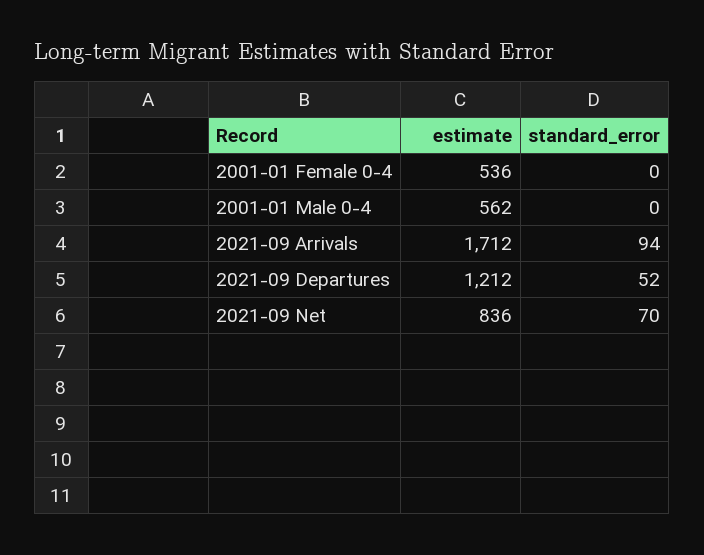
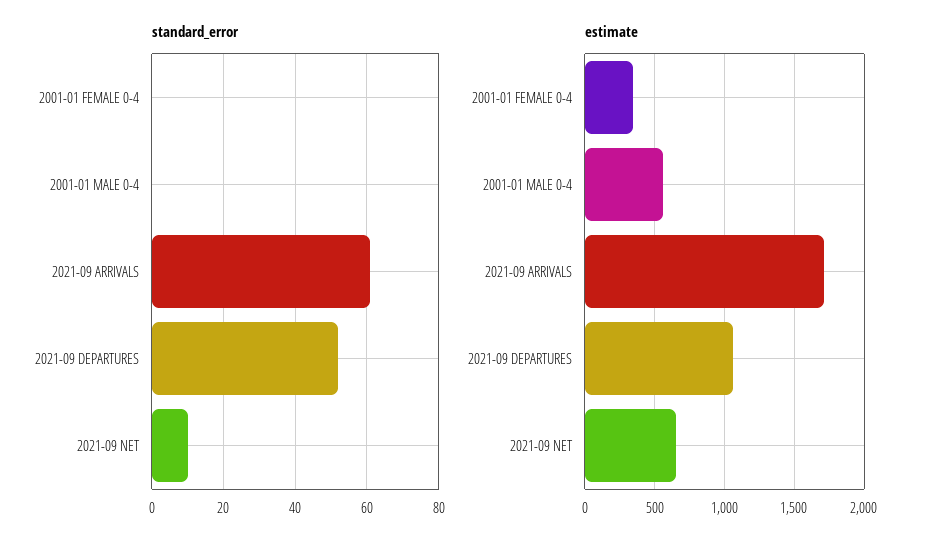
estimate, 2001-01 Female 0-4: 536 -> 350
standard_error, 2021-09 Arrivals: 94 -> 60
estimate, 2021-09 Departures: 1212 -> 1050
estimate, 2021-09 Net: 836 -> 650
standard_error, 2021-09 Net: 70 -> 10

